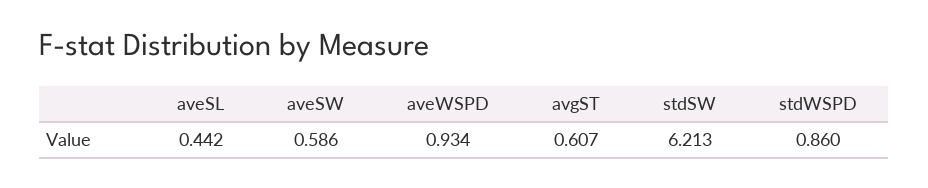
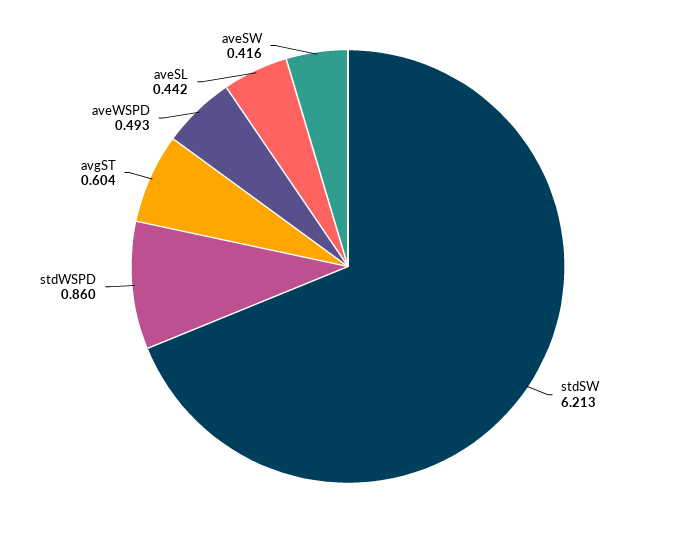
aveSW: 0.586 -> 0.416
aveWSPD: 0.934 -> 0.493
avgST: 0.607 -> 0.604

